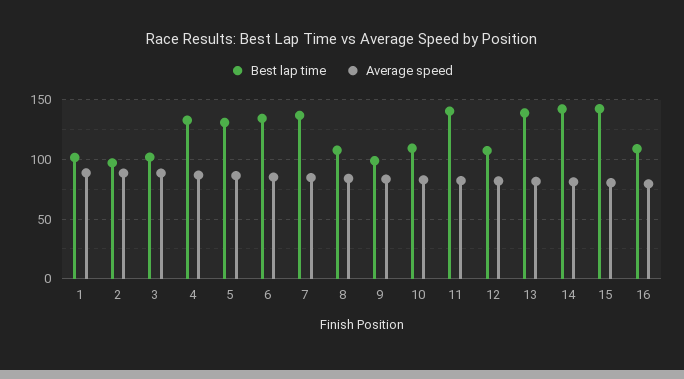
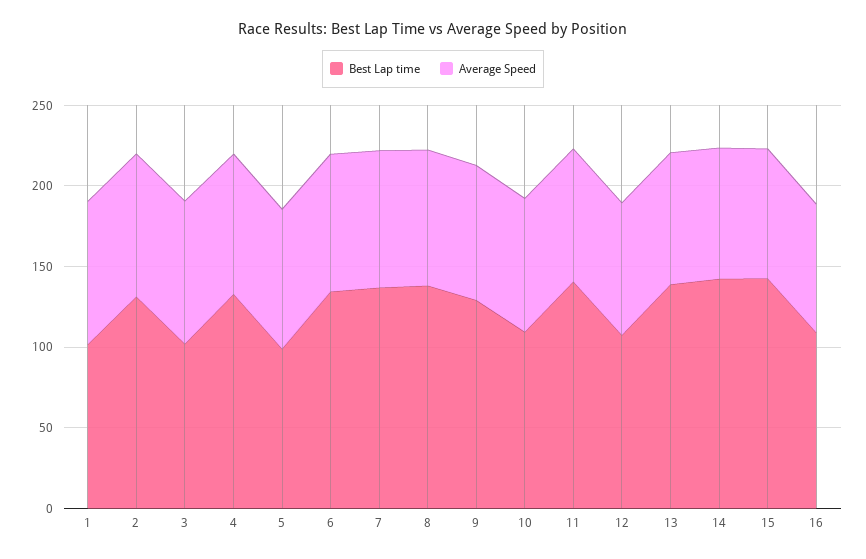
Best lap time, 2: 100 -> 130
Best lap time, 5: 130 -> 100
Best lap time, 8: 110 -> 140
Best lap time, 9: 100 -> 130

